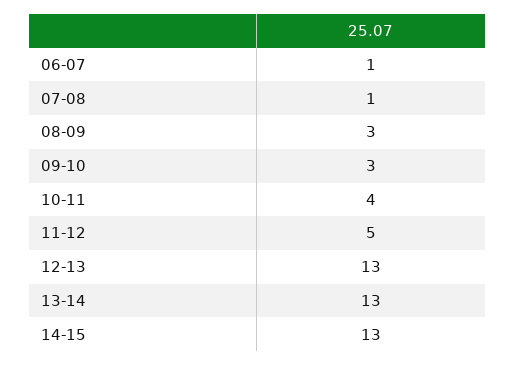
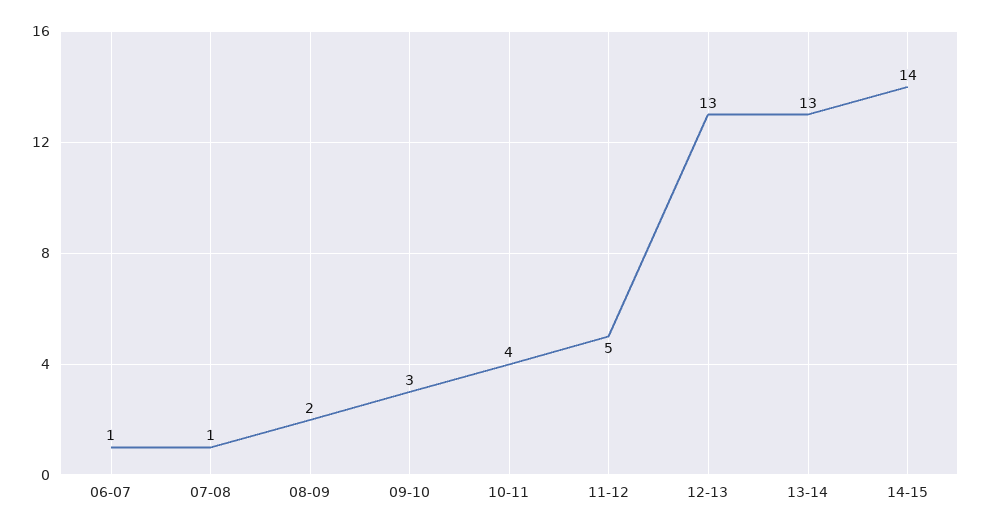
08-09: 3 -> 2
14-15: 13 -> 14

